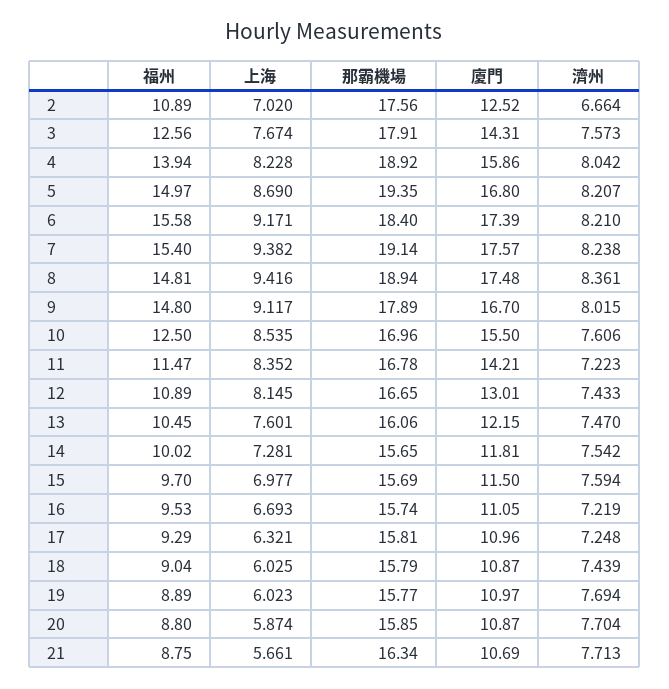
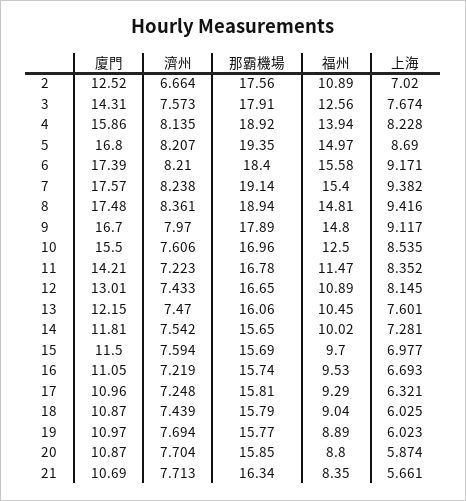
濟州, 4: 8.042 -> 8.135
濟州, 9: 8.015 -> 7.97
福州, 21: 8.75 -> 8.35

